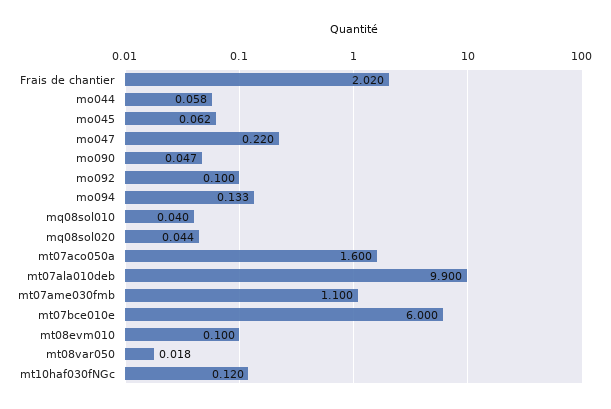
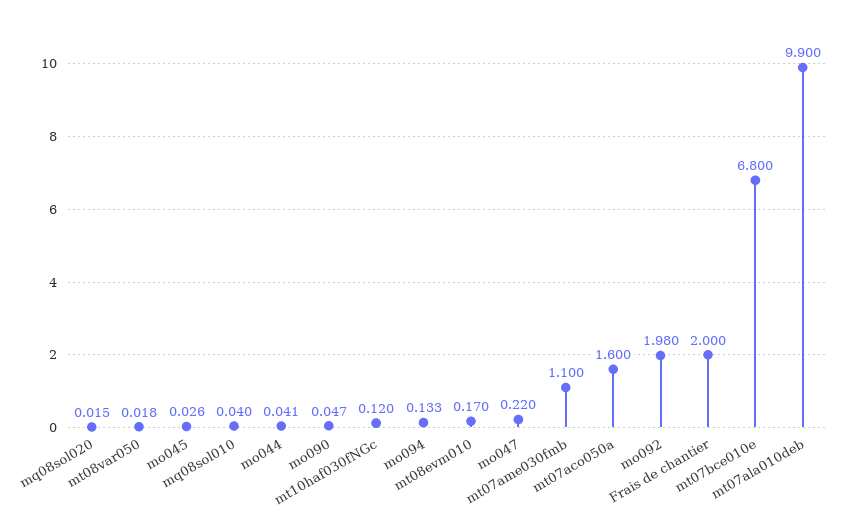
Frais de chantier: 2.02 -> 2
mo044: 0.058 -> 0.041
mo045: 0.062 -> 0.026
mo092: 0.1 -> 1.98
mq08sol020: 0.044 -> 0.015
mt07bce010e: 6 -> 6.8
mt08evm010: 0.1 -> 0.17

